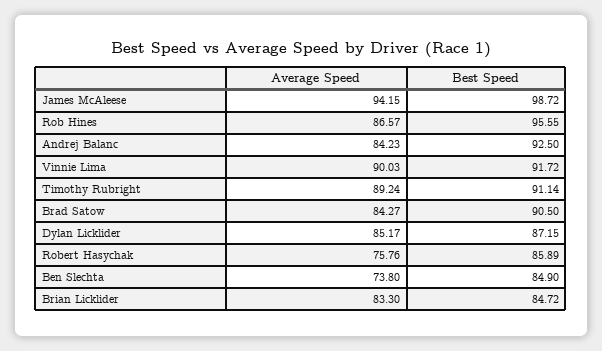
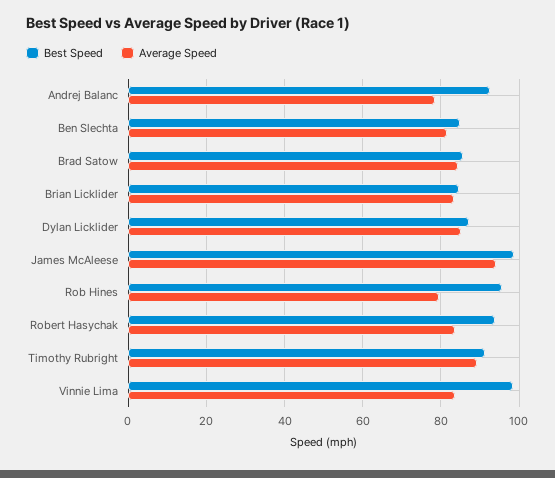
Average Speed, Rob Hines: 86.57 -> 80
Average Speed, Andrej Balanc: 84.23 -> 78
Average Speed, Vinnie Lima: 90.03 -> 84
Best Speed, Vinnie Lima: 91.72 -> 98
Best Speed, Brad Satow: 90.5 -> 86
Average Speed, Robert Hasychak: 75.76 -> 84
Best Speed, Robert Hasychak: 85.89 -> 94
Average Speed, Ben Slechta: 73.8 -> 82

